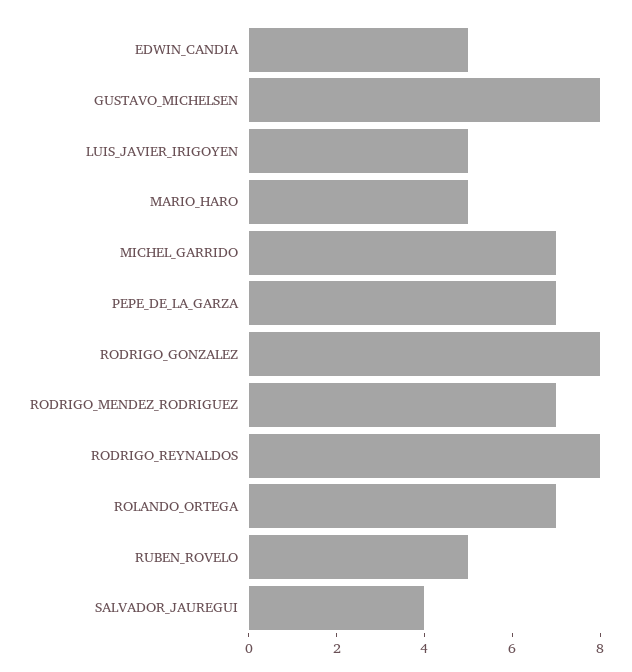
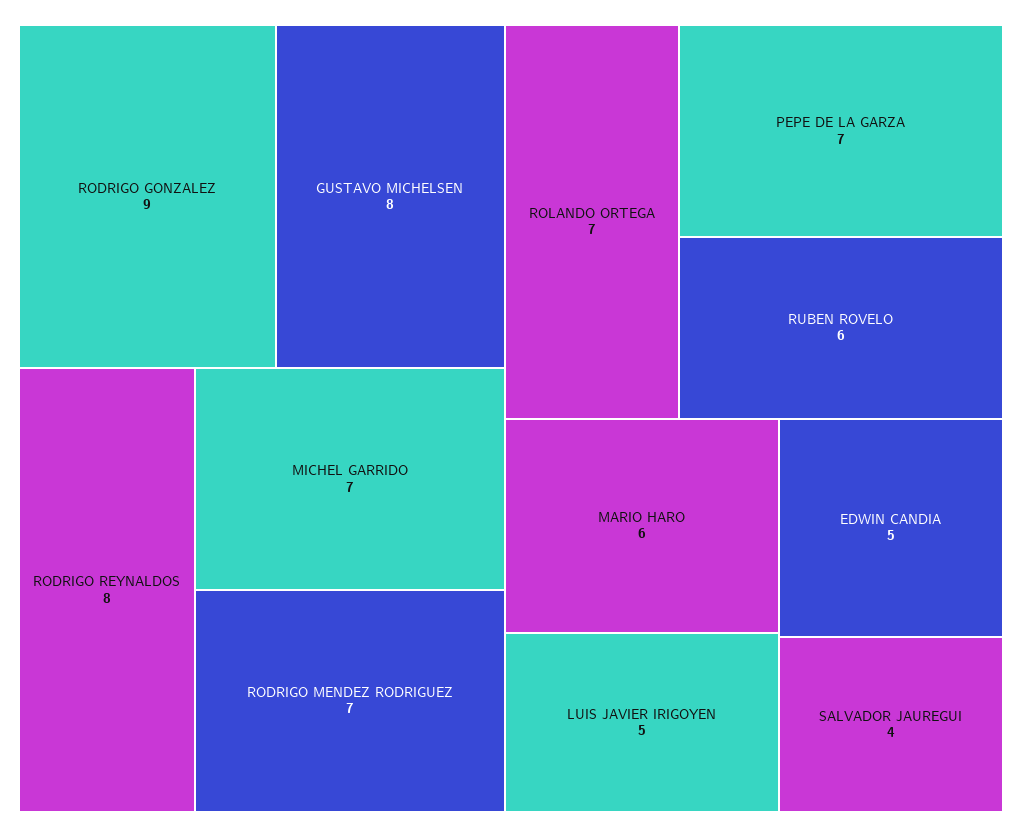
MARIO_HARO: 5 -> 6
RODRIGO_GONZALEZ: 8 -> 9
RUBEN_ROVELO: 5 -> 6

